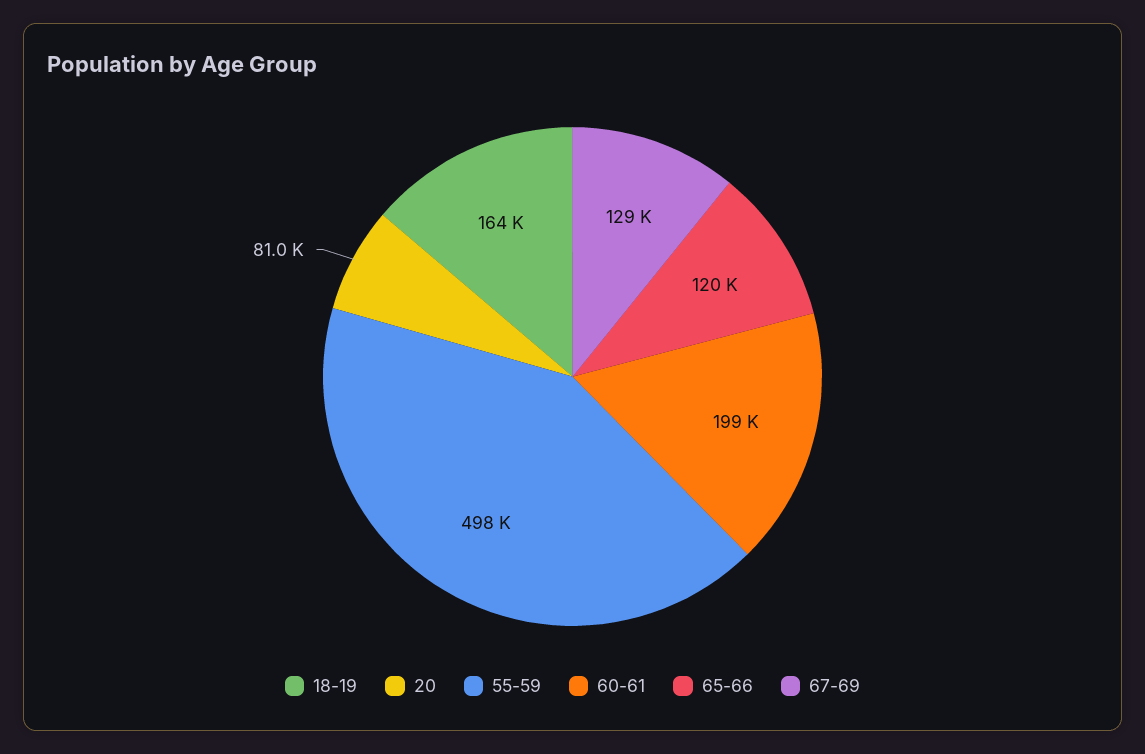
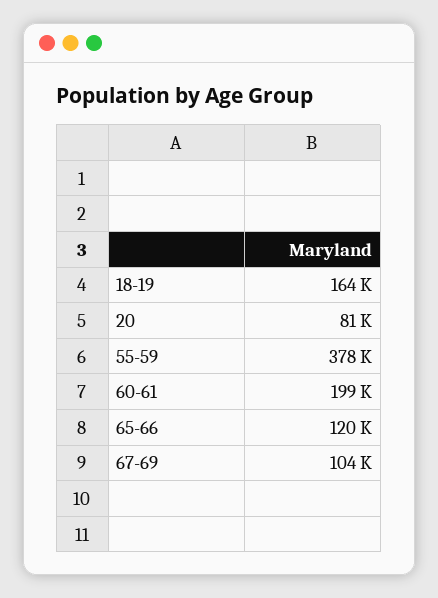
55-59: 498000 -> 378000
67-69: 129000 -> 104000

